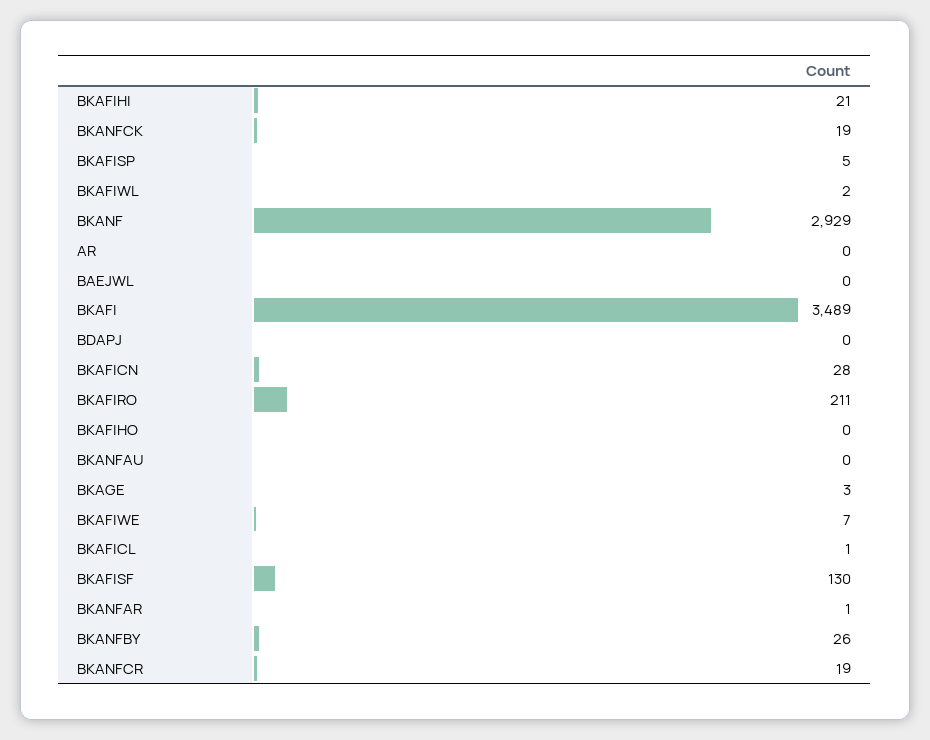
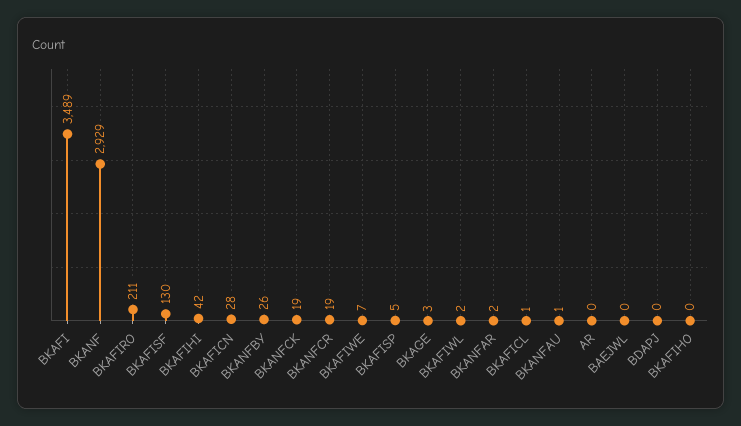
BKAFIHI: 21 -> 42
BKANFAU: 0 -> 1
BKANFAR: 1 -> 2

